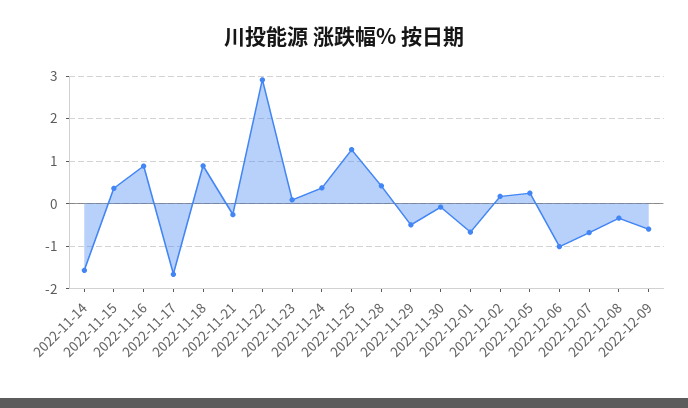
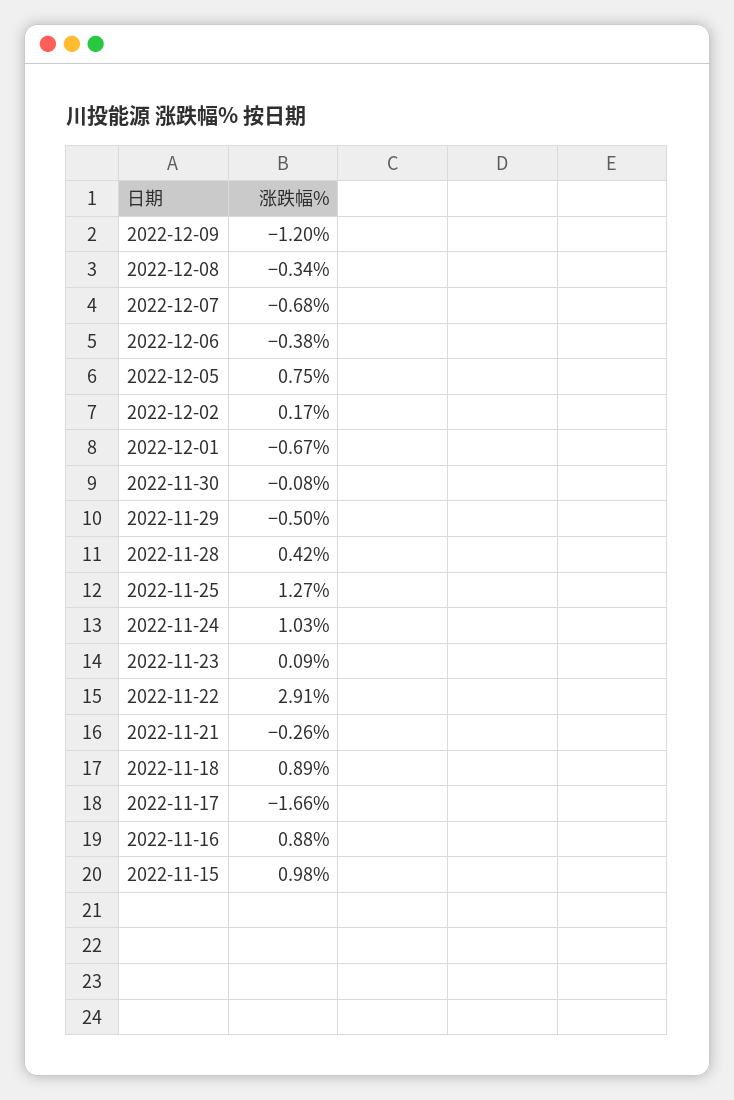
2022-11-14: -1.6 -> none
2022-11-15: 0.4 -> 0.98
2022-11-24: 0.4 -> 1.03
2022-12-05: 0.2 -> 0.75
2022-12-06: -1 -> -0.38
2022-12-09: -0.6 -> -1.2

